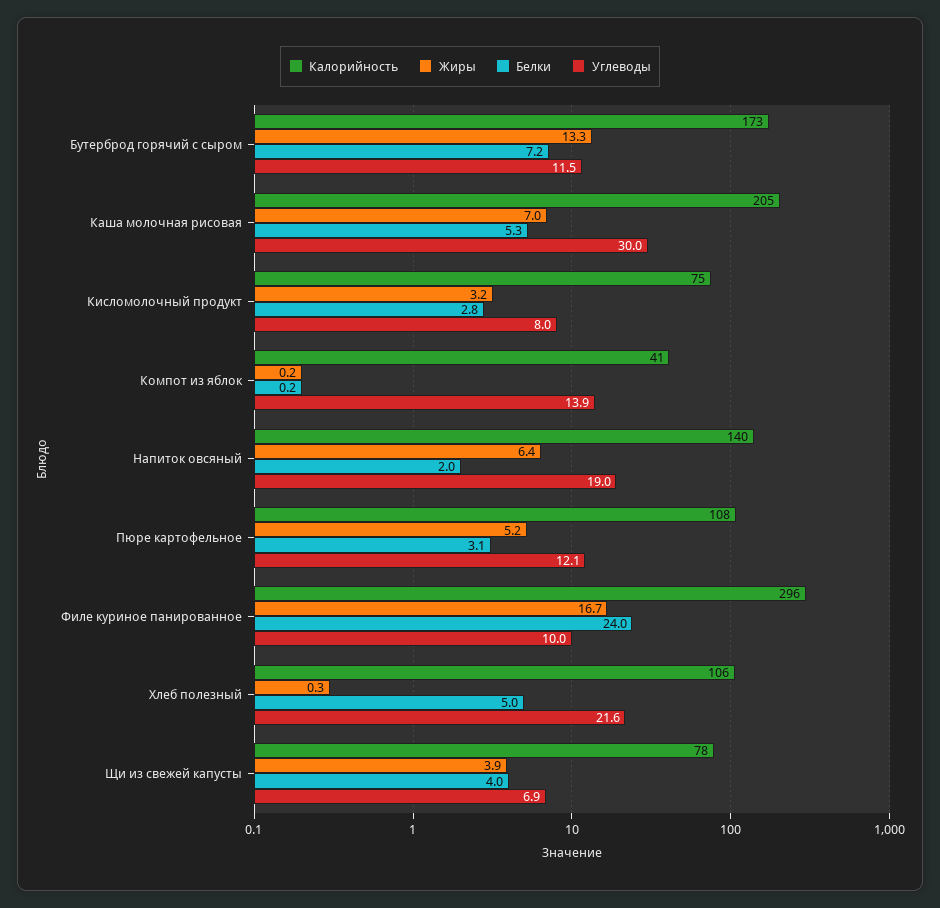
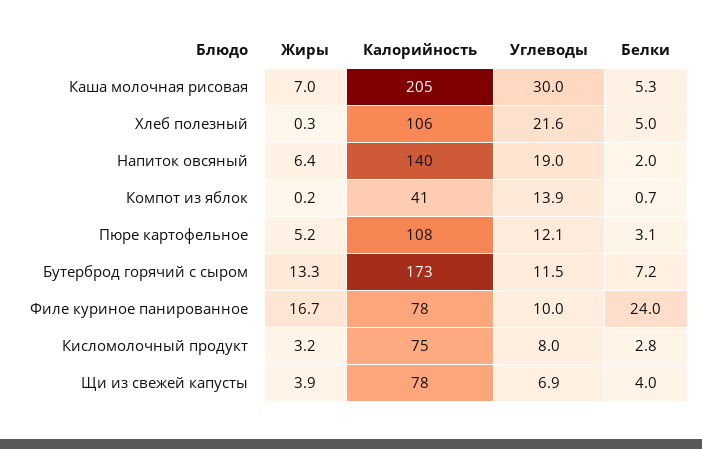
Белки, Компот из яблок: 0.2 -> 0.7
Калорийность, Филе куриное панированное: 296 -> 78

